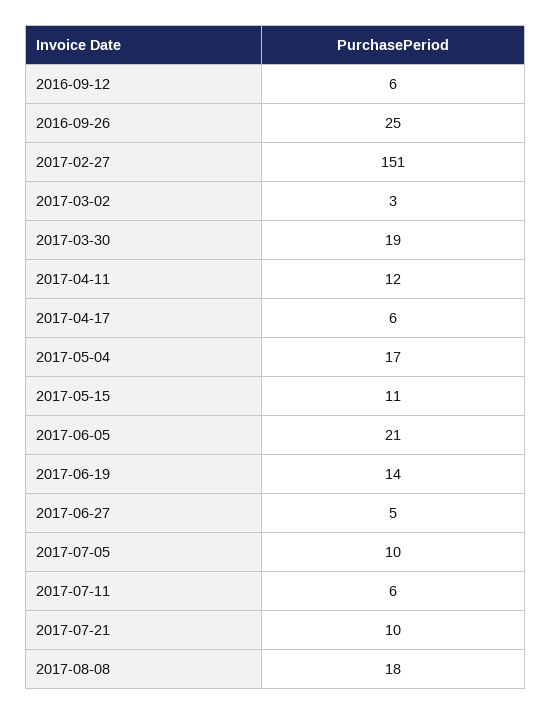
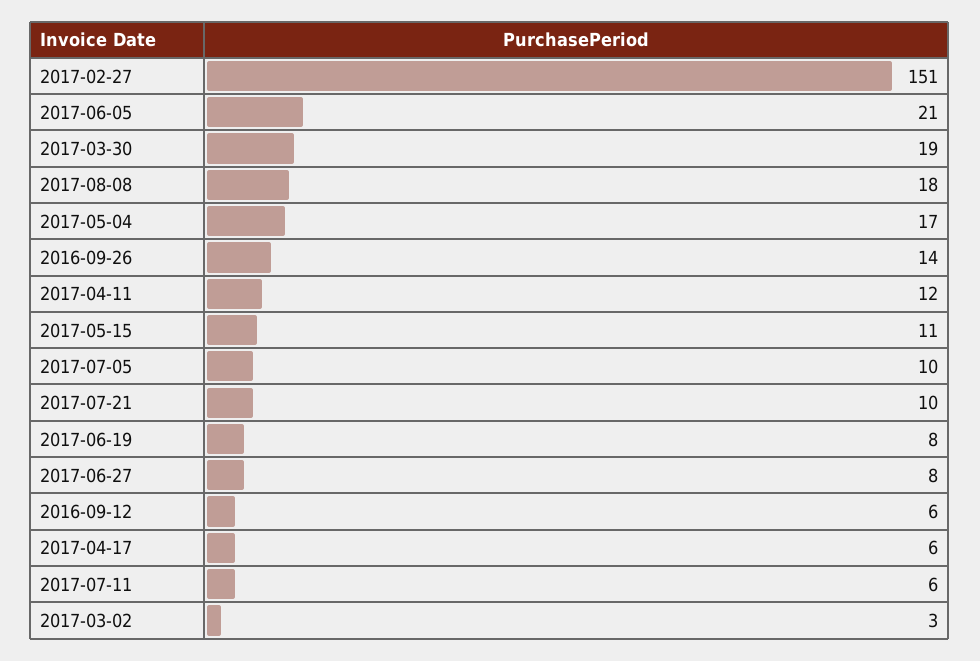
2016-09-26: 25 -> 14
2017-06-19: 14 -> 8
2017-06-27: 5 -> 8

